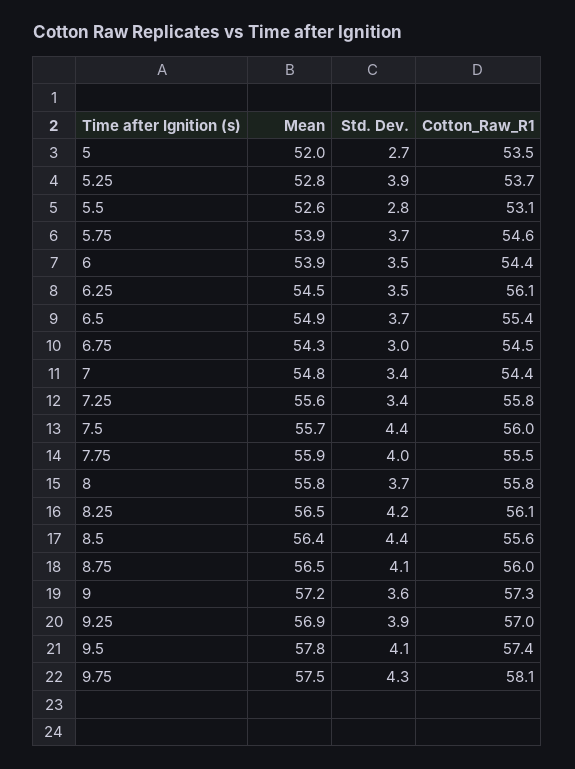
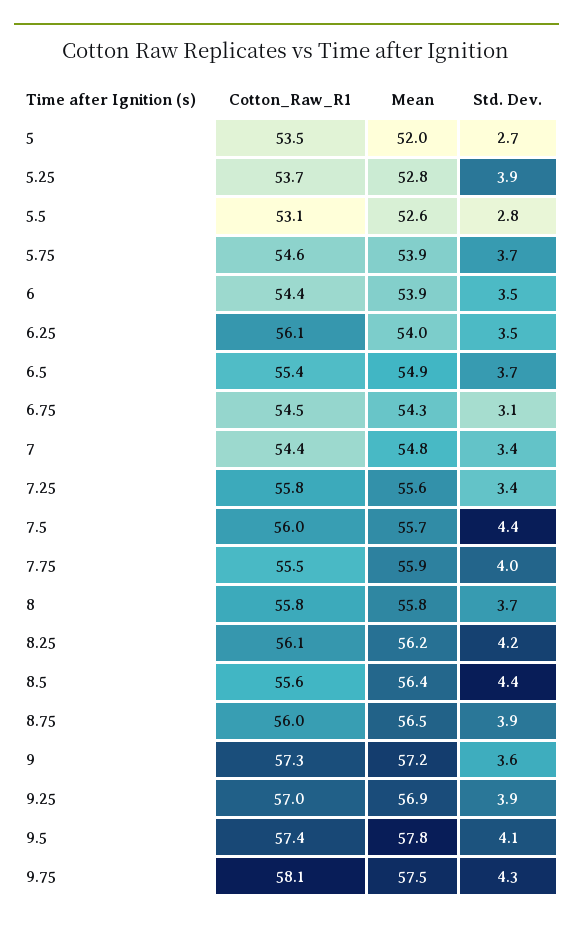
Mean, 6.25: 54.5 -> 54
Std. Dev., 6.75: 3 -> 3.1
Mean, 8.25: 56.5 -> 56.2
Std. Dev., 8.75: 4.1 -> 3.9

